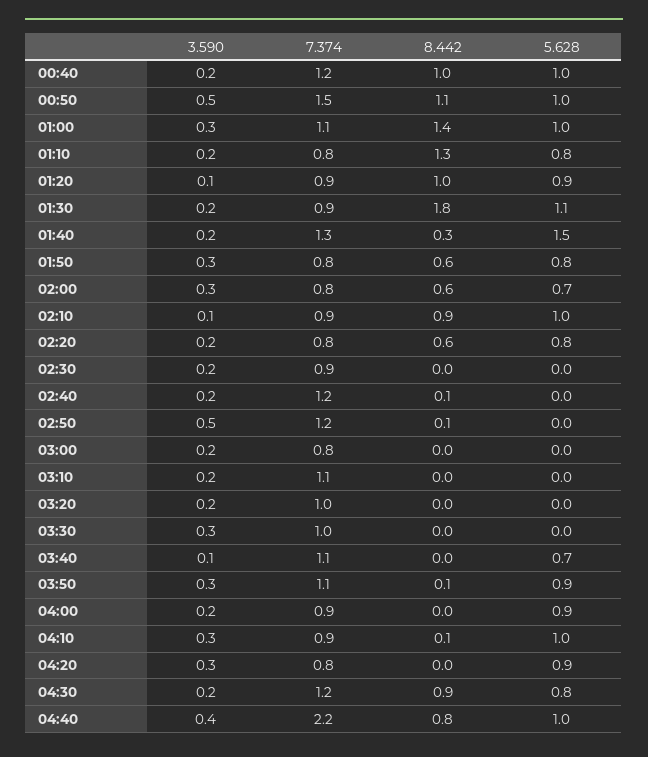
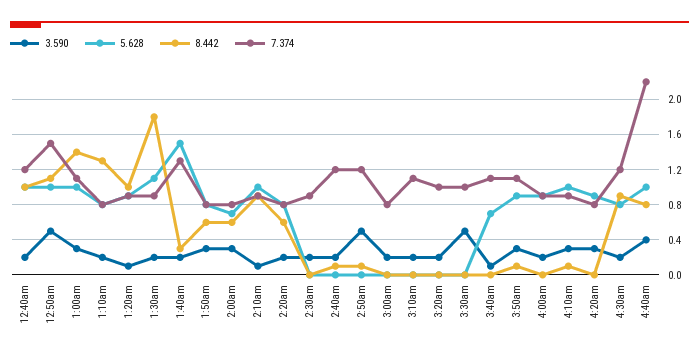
3.590, 03:30: 0.3 -> 0.5

